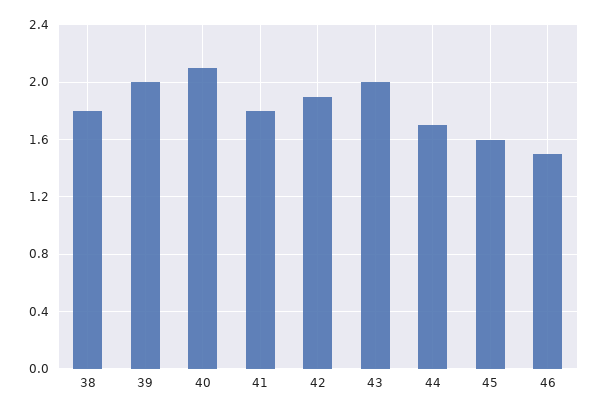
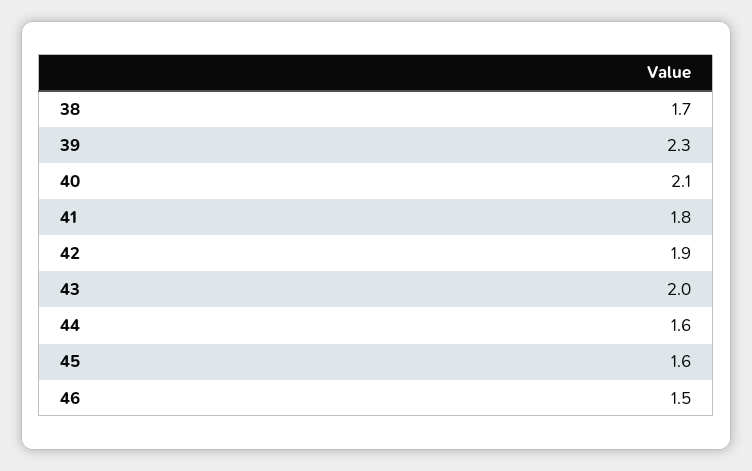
38: 1.8 -> 1.7
39: 2 -> 2.3
44: 1.7 -> 1.6

